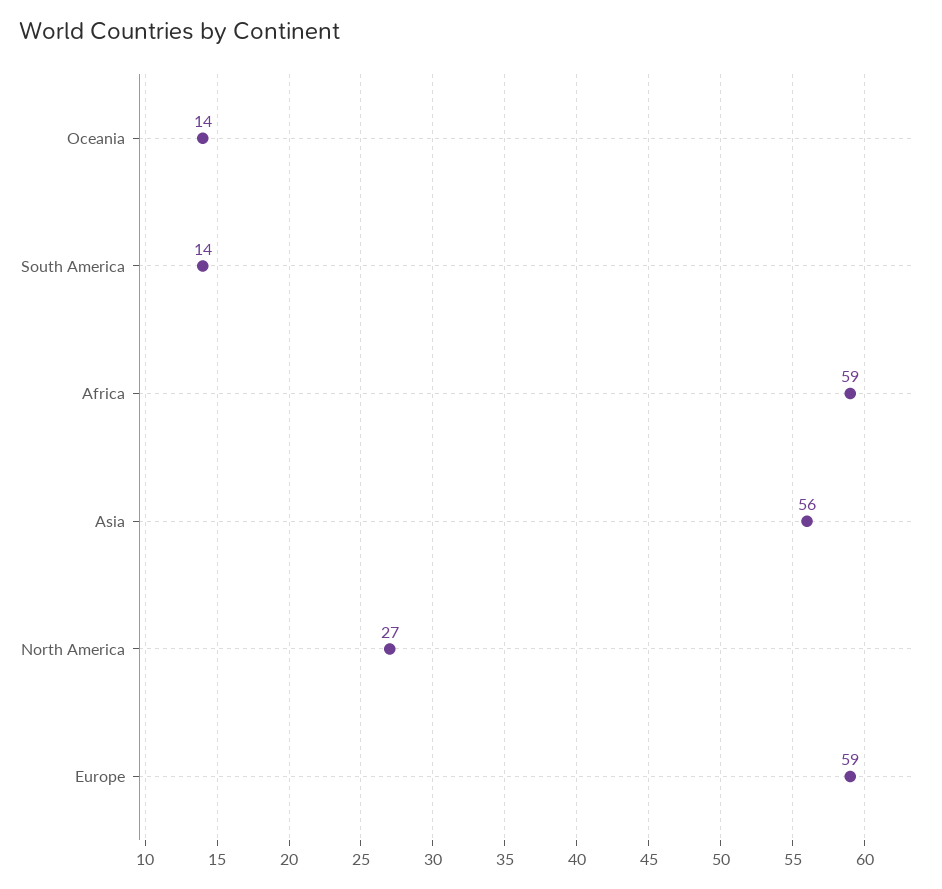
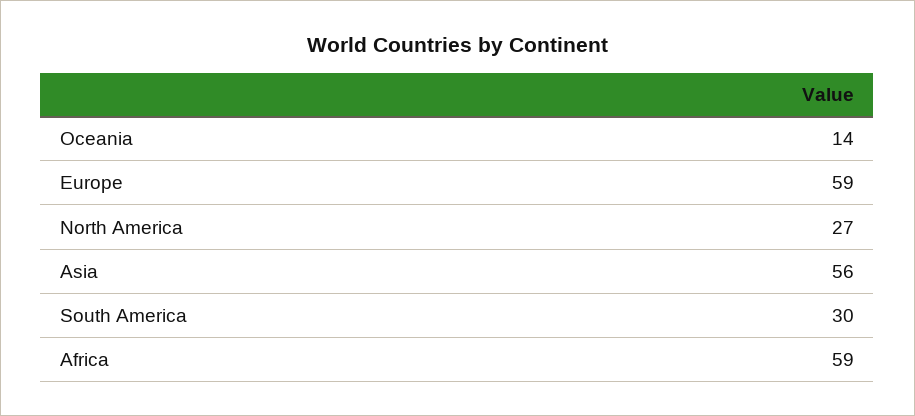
South America: 14 -> 30

